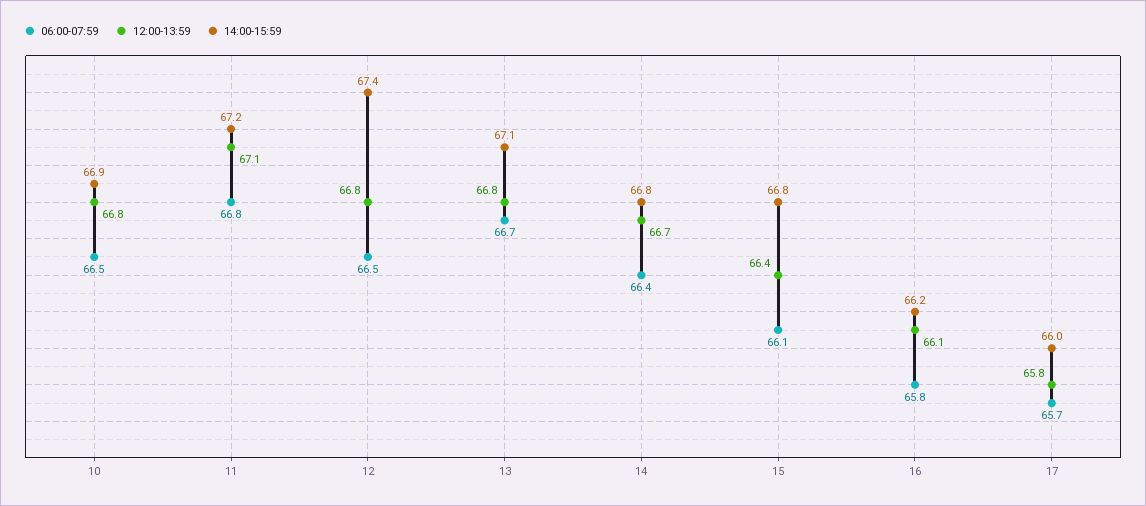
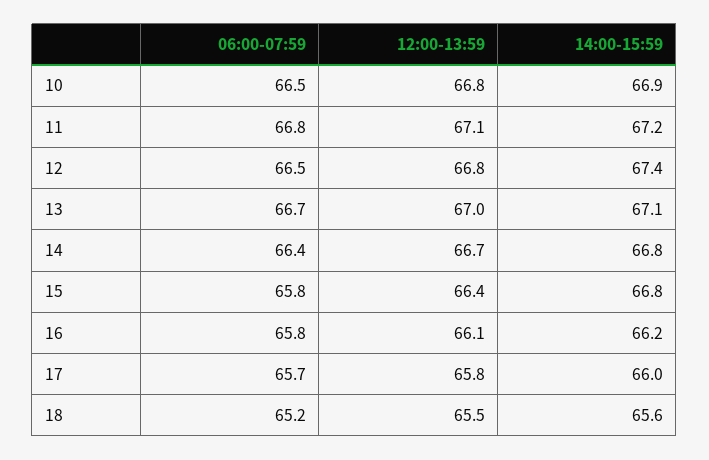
12:00-13:59, 13: 66.8 -> 67
06:00-07:59, 15: 66.1 -> 65.8
06:00-07:59, 18: none -> 65.2
12:00-13:59, 18: none -> 65.5
14:00-15:59, 18: none -> 65.6

